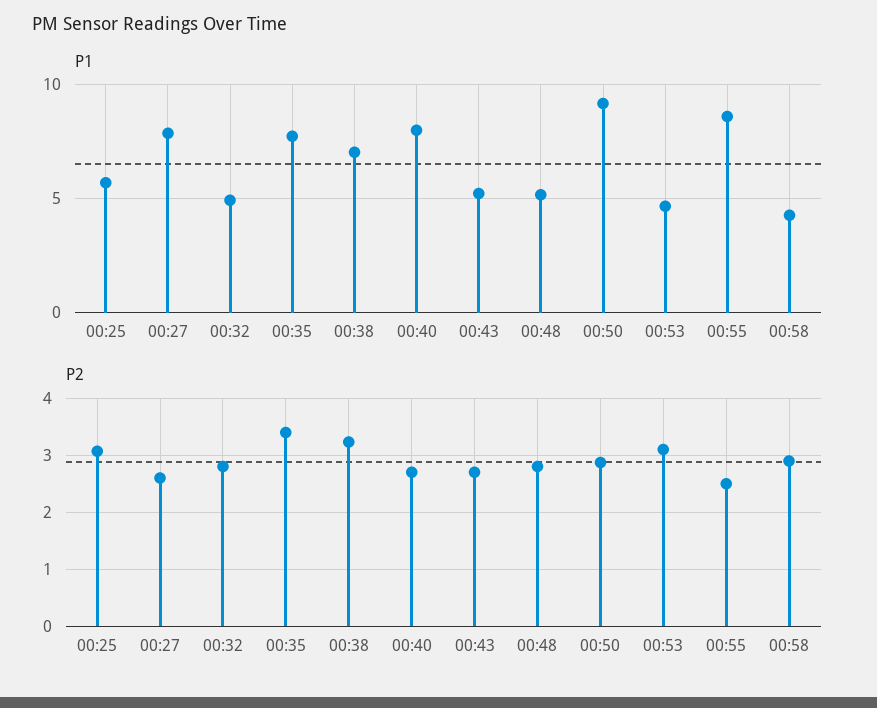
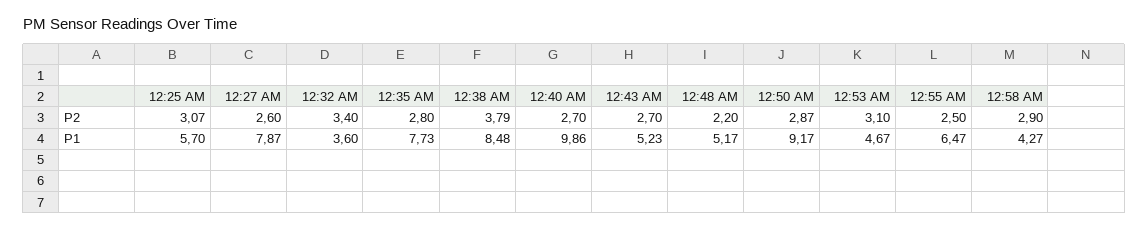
P1, 00:32: 5 -> 3.6
P1, 00:38: 7 -> 8.48
P1, 00:40: 8 -> 9.86
P1, 00:55: 8.5 -> 6.47
P2, 00:32: 2.8 -> 3.4
P2, 00:35: 3.4 -> 2.8
P2, 00:38: 3.2 -> 3.79
P2, 00:48: 2.8 -> 2.2

